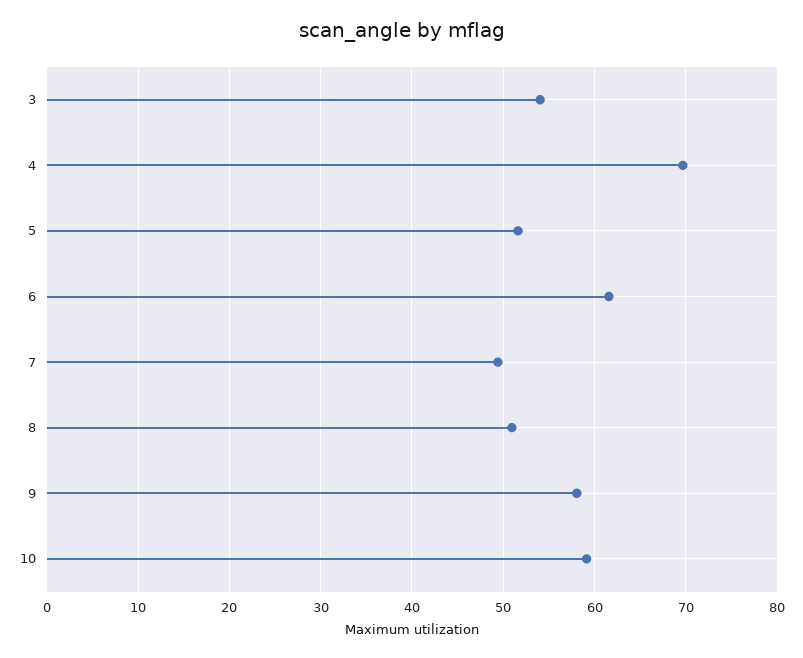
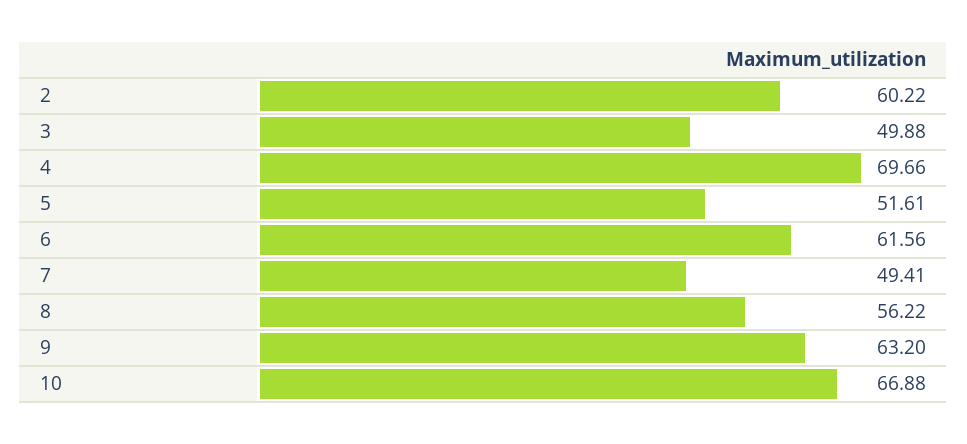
3: 54 -> 49.88
8: 51 -> 56.22
9: 58 -> 63.2
10: 59 -> 66.88
2: none -> 60.22

